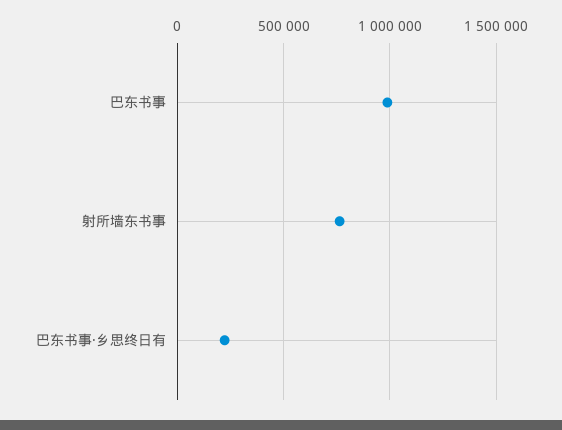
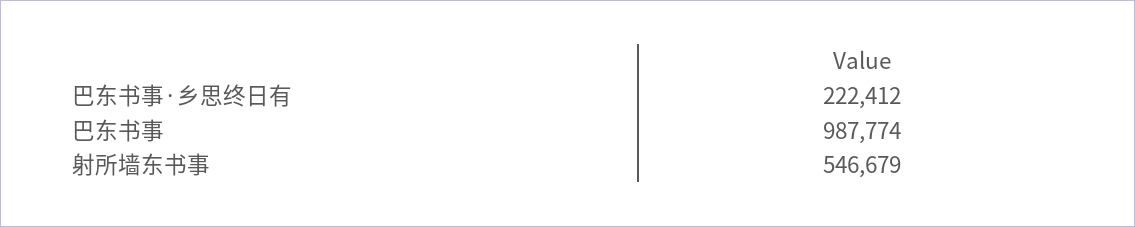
射所墙东书事: 750000 -> 546679

